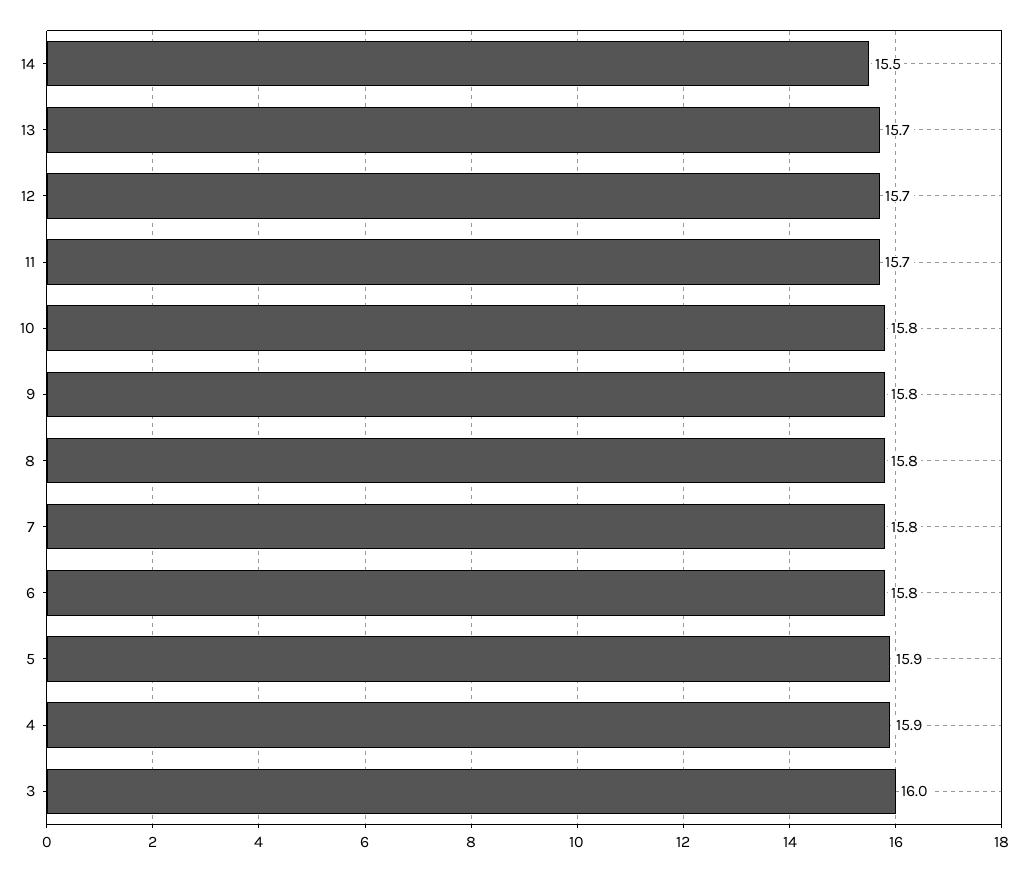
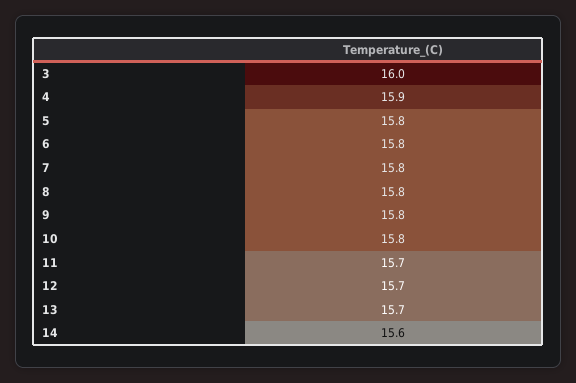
14: 15.5 -> 15.6
5: 15.9 -> 15.8

